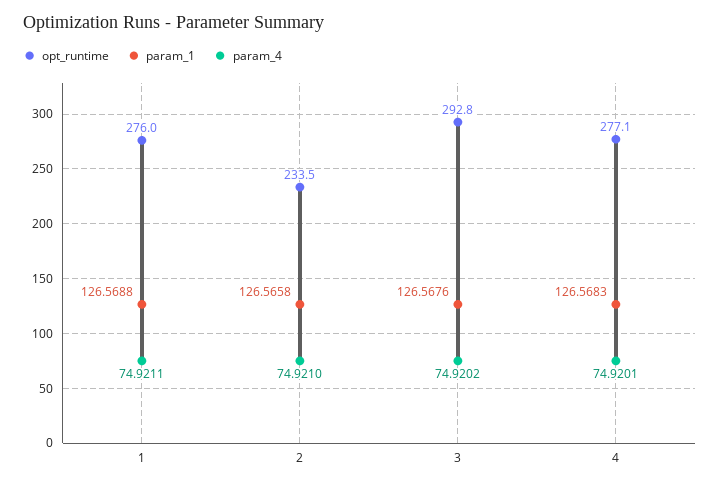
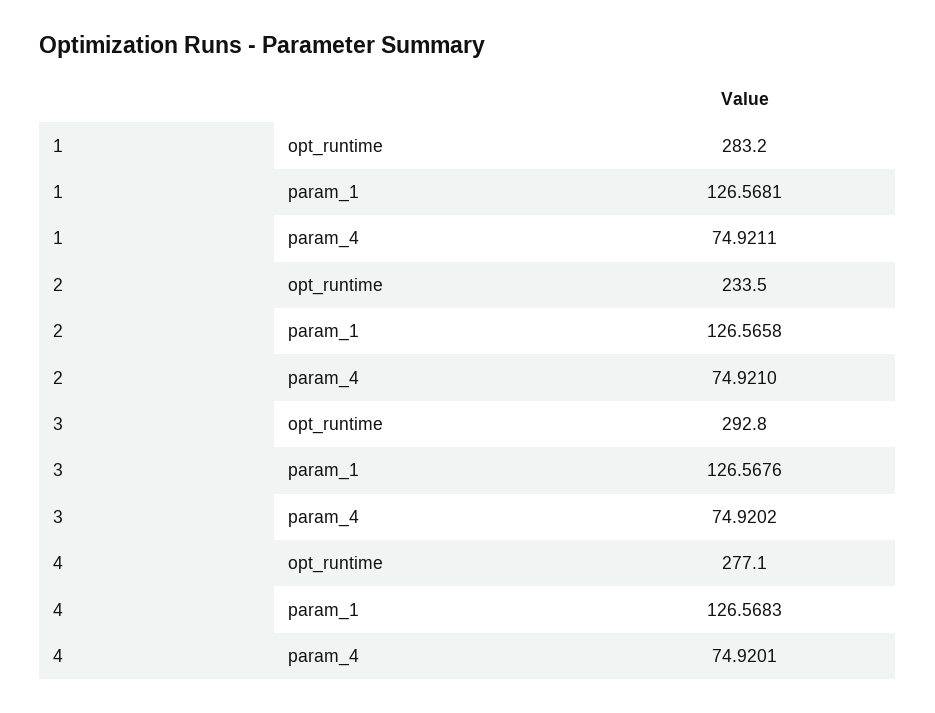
opt_runtime, 1: 276 -> 283.2
param_1, 1: 126.5688 -> 126.5681

